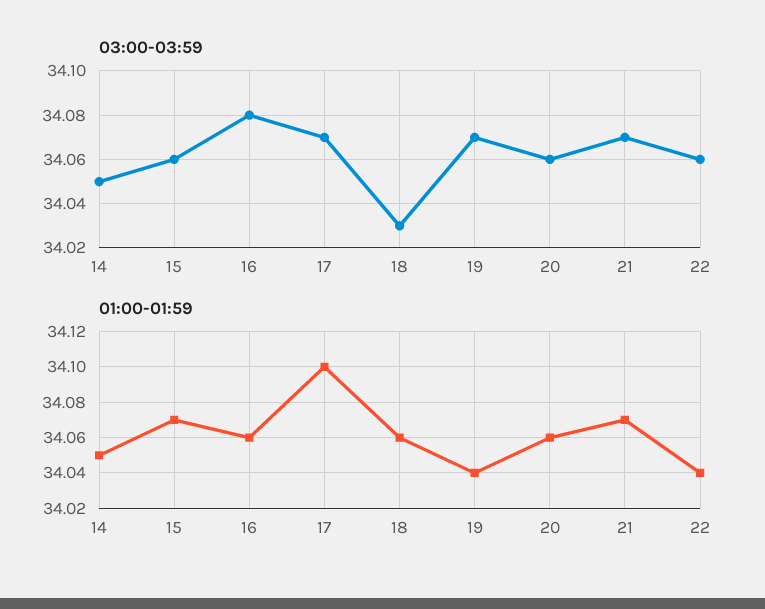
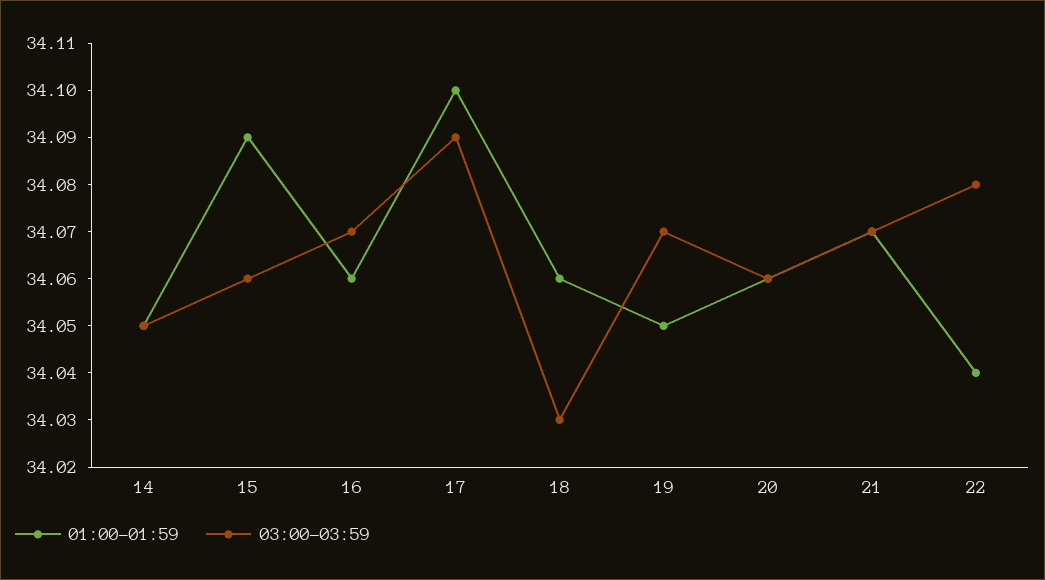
03:00-03:59, 16: 34.08 -> 34.07
03:00-03:59, 17: 34.07 -> 34.09
03:00-03:59, 22: 34.06 -> 34.08
01:00-01:59, 15: 34.07 -> 34.09
01:00-01:59, 19: 34.04 -> 34.05

